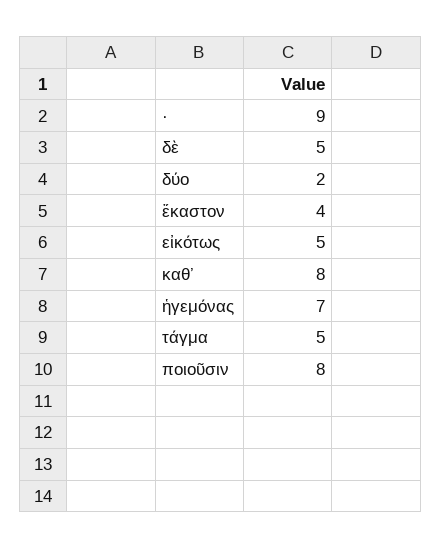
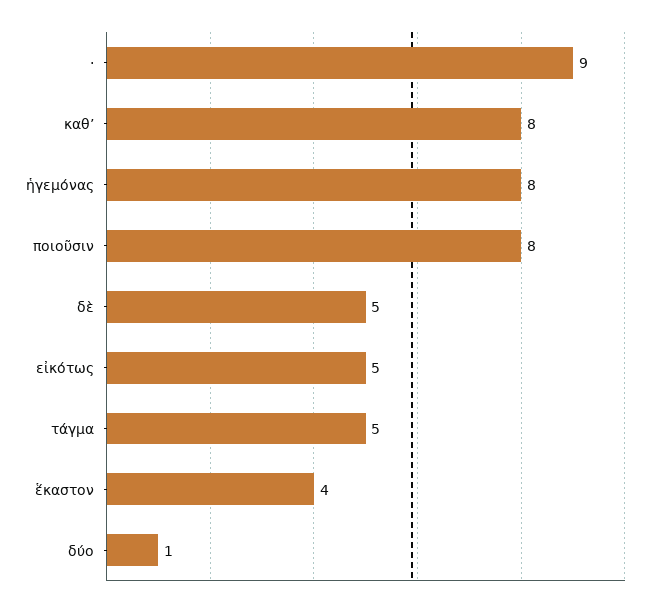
δύο: 2 -> 1
ἡγεμόνας: 7 -> 8

